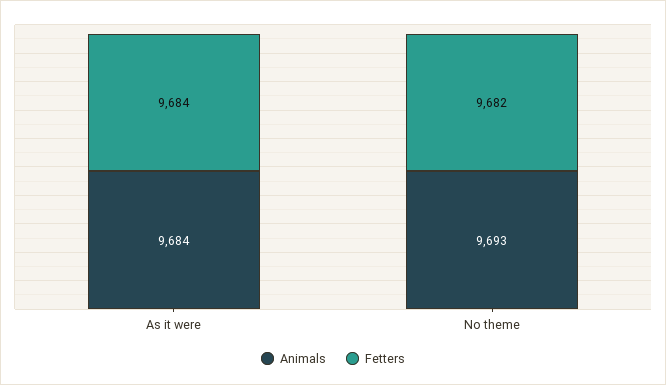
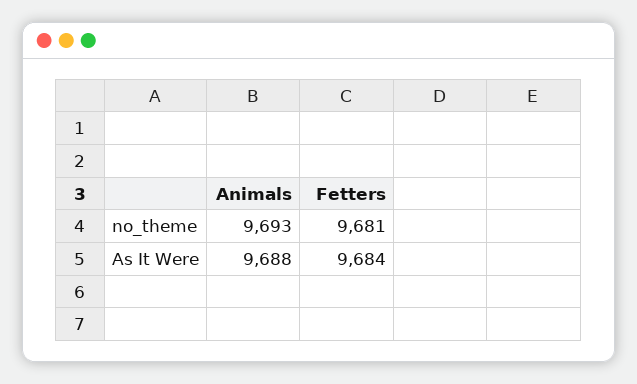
Animals, As it were: 9684 -> 9688
Fetters, No theme: 9682 -> 9681

